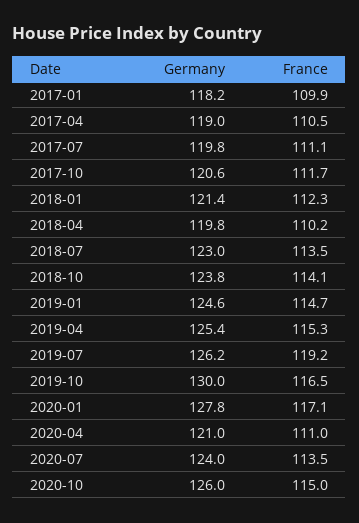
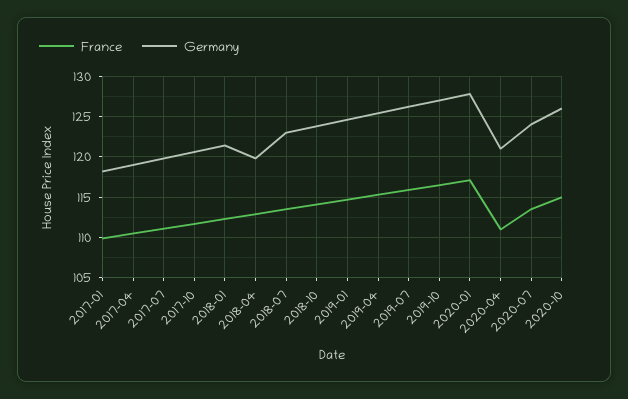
France, 2018-04: 110.2 -> 113
France, 2019-07: 119.2 -> 116
Germany, 2019-10: 130 -> 127

